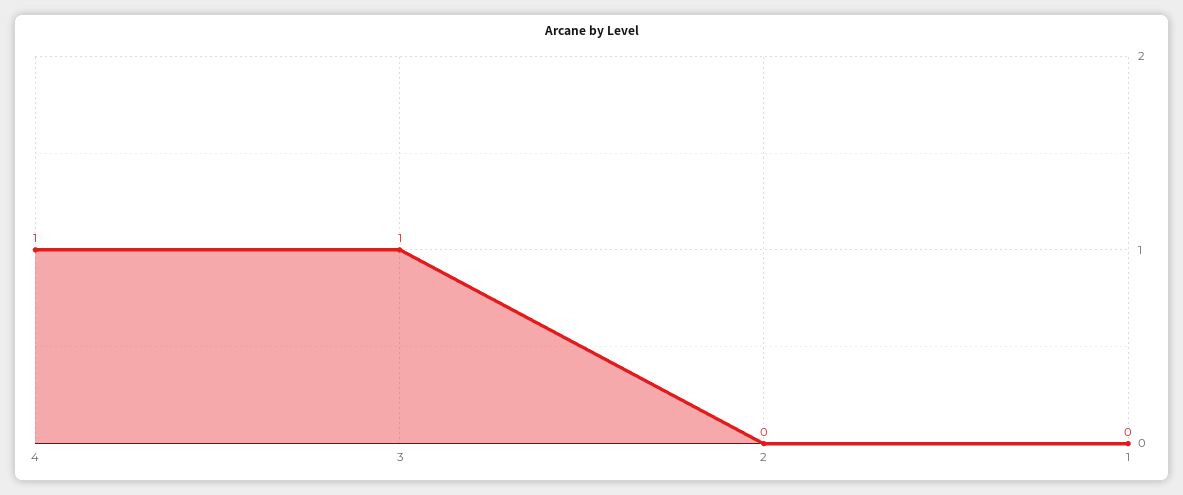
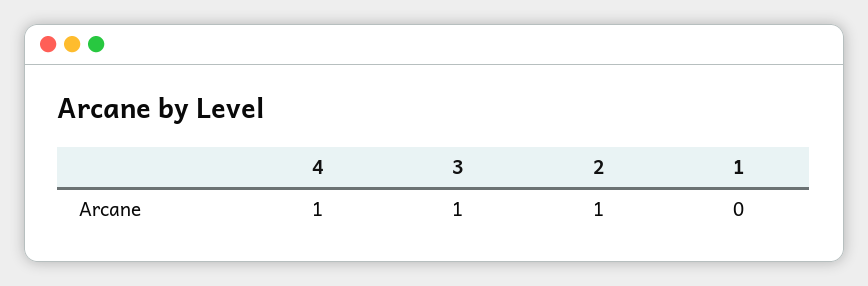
2: 0 -> 1

